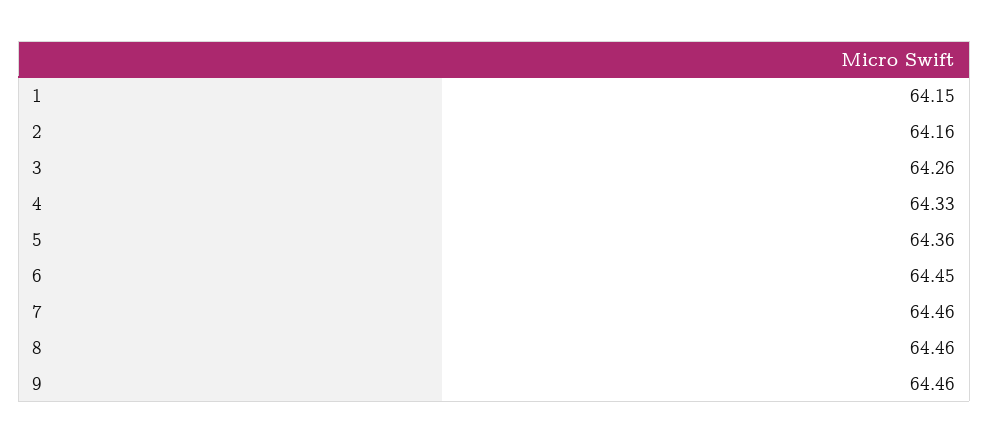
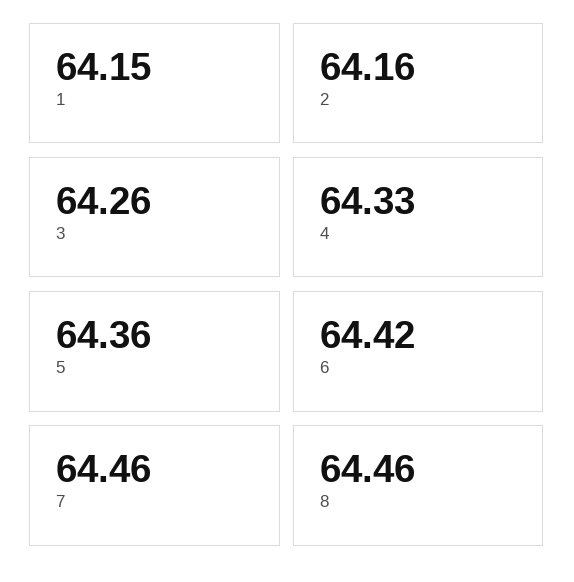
6: 64.45 -> 64.42
9: 64.46 -> none

